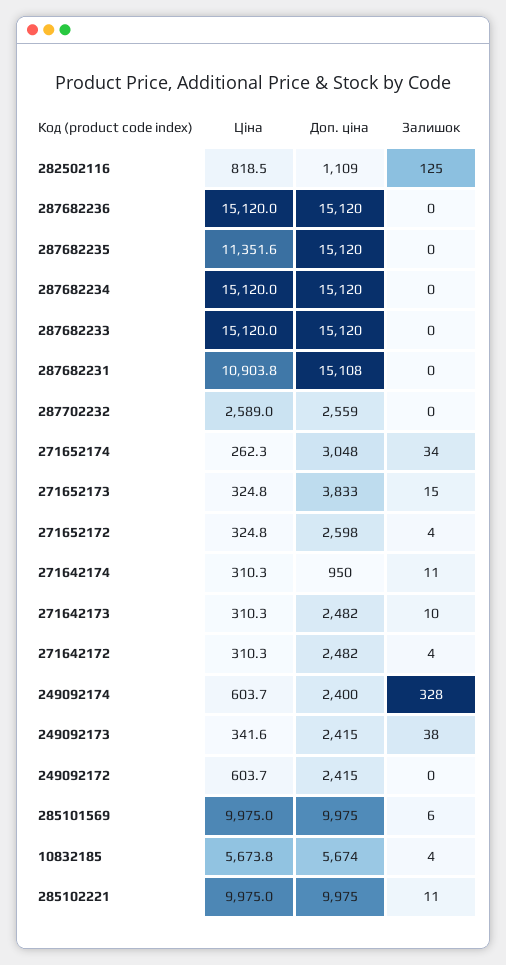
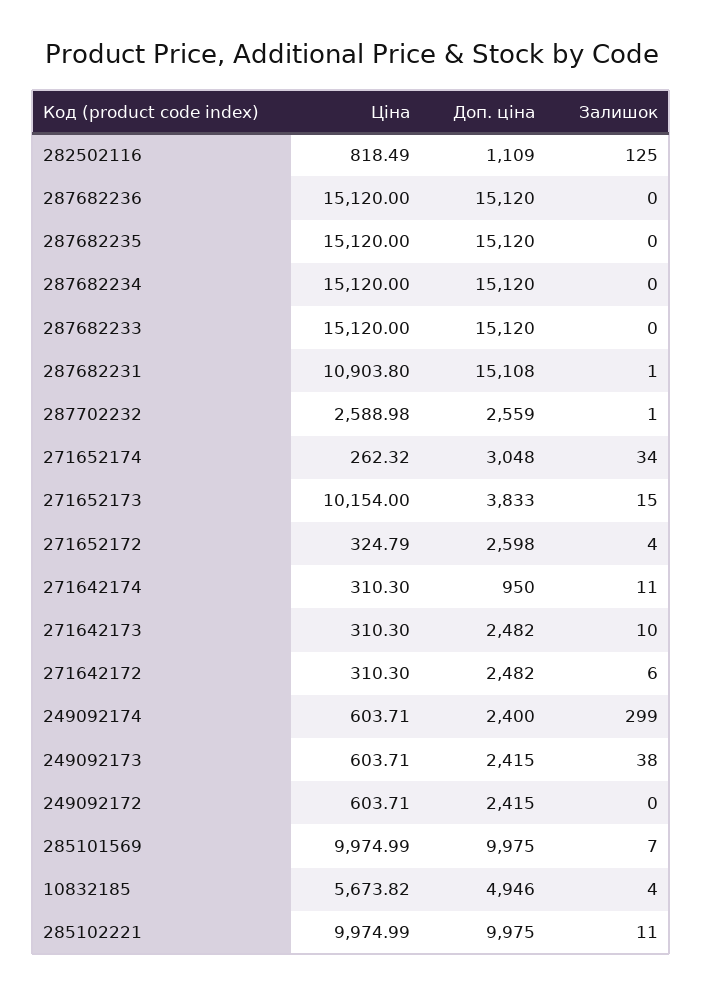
Ціна, 287682235: 11351.6 -> 15120
Залишок, 287682231: 0 -> 1
Залишок, 287702232: 0 -> 1
Ціна, 271652173: 324.8 -> 10154
Залишок, 271642172: 4 -> 6
Залишок, 249092174: 328 -> 299
Ціна, 249092173: 341.6 -> 603.71
Залишок, 285101569: 6 -> 7
Доп. ціна, 10832185: 5674 -> 4946

